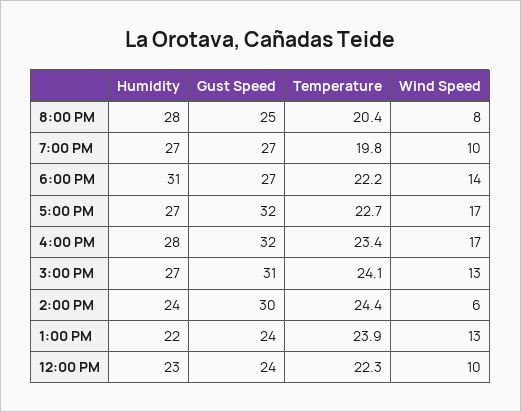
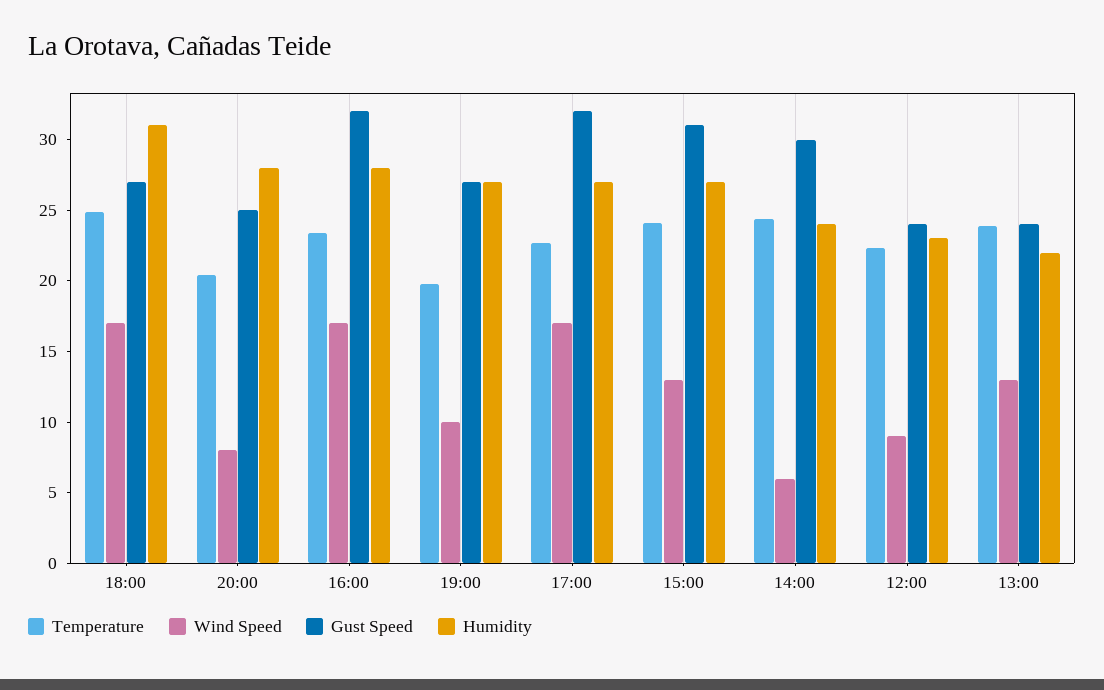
Temperature, 6:00 PM: 22.2 -> 25
Wind Speed, 6:00 PM: 14 -> 17
Wind Speed, 12:00 PM: 10 -> 9

